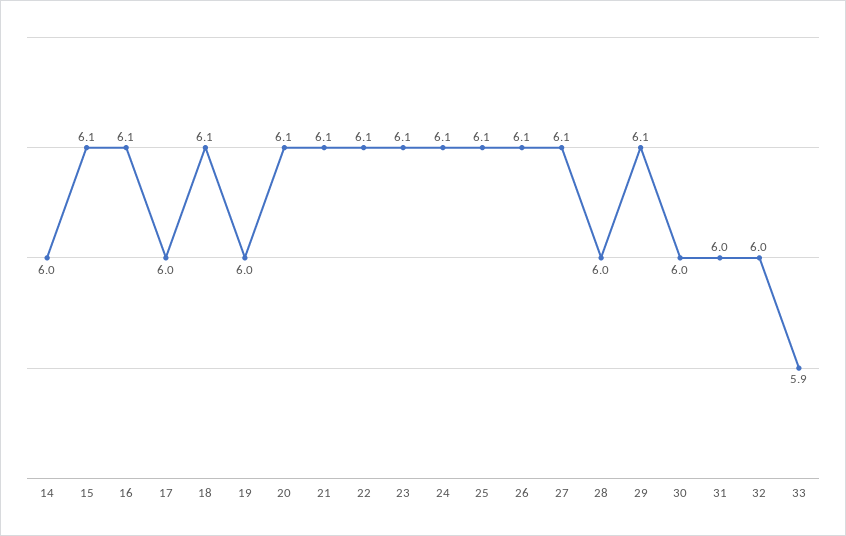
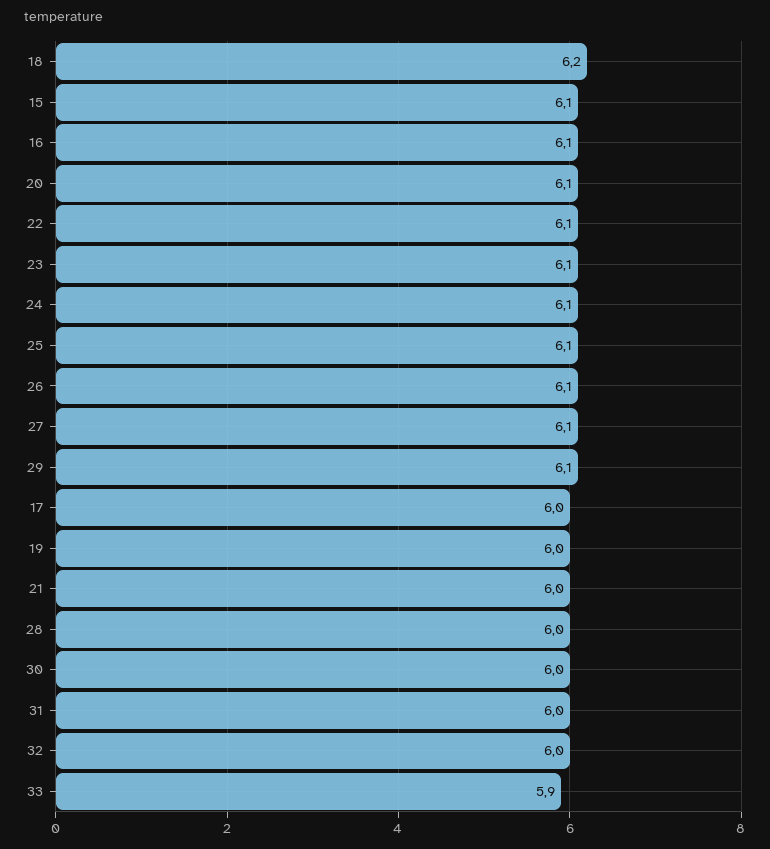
14: 6 -> none
18: 6.1 -> 6.2
21: 6.1 -> 6

